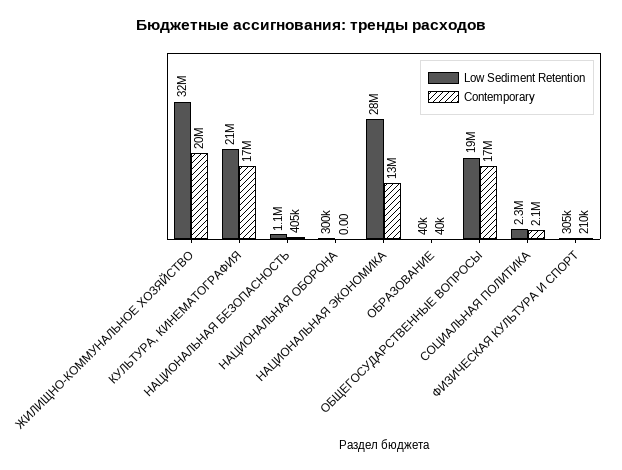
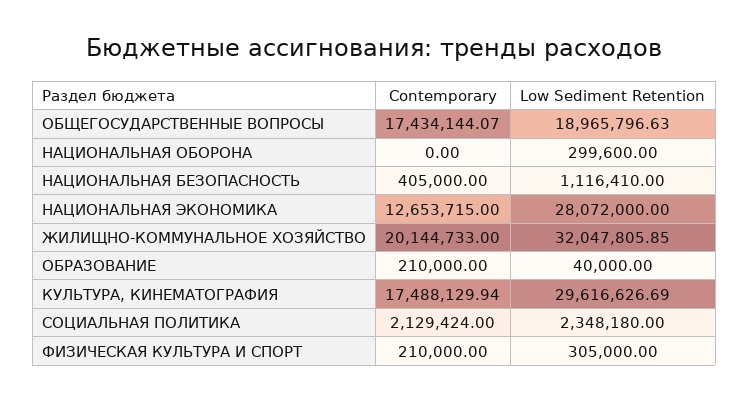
Low Sediment Retention, КУЛЬТУРА, КИНЕМАТОГРАФИЯ: 21000000 -> 29616626.69
Contemporary, ОБРАЗОВАНИЕ: 40000 -> 210000

